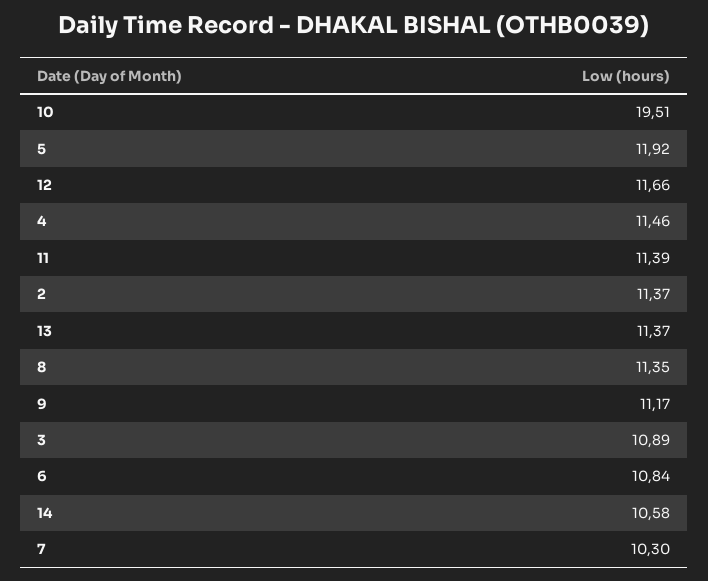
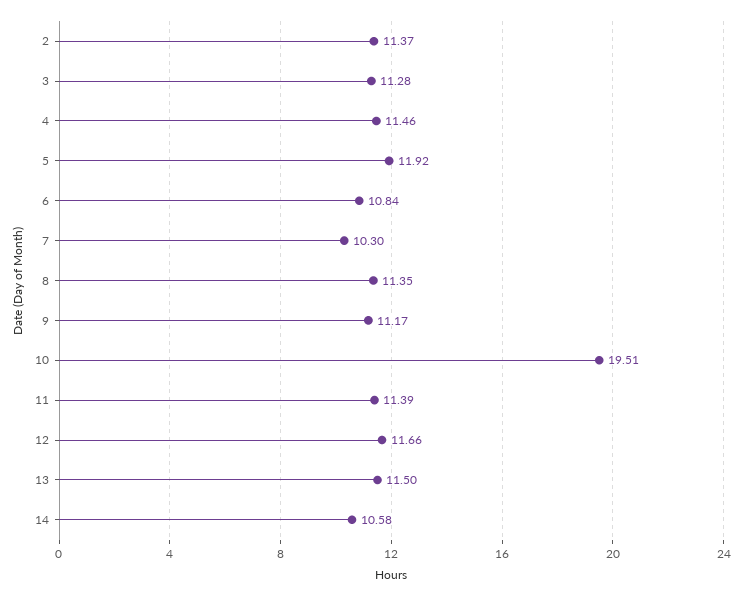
13: 11.37 -> 11.5
3: 10.89 -> 11.28

